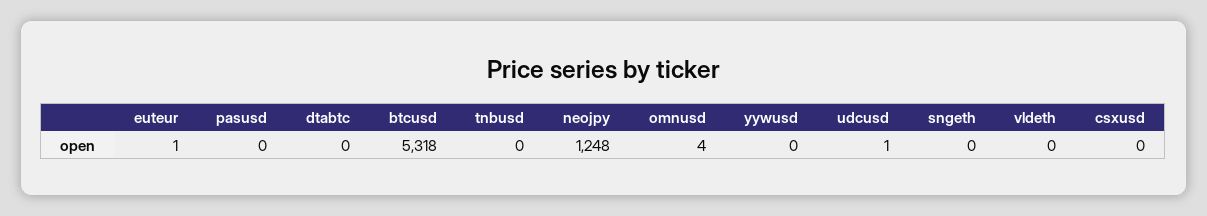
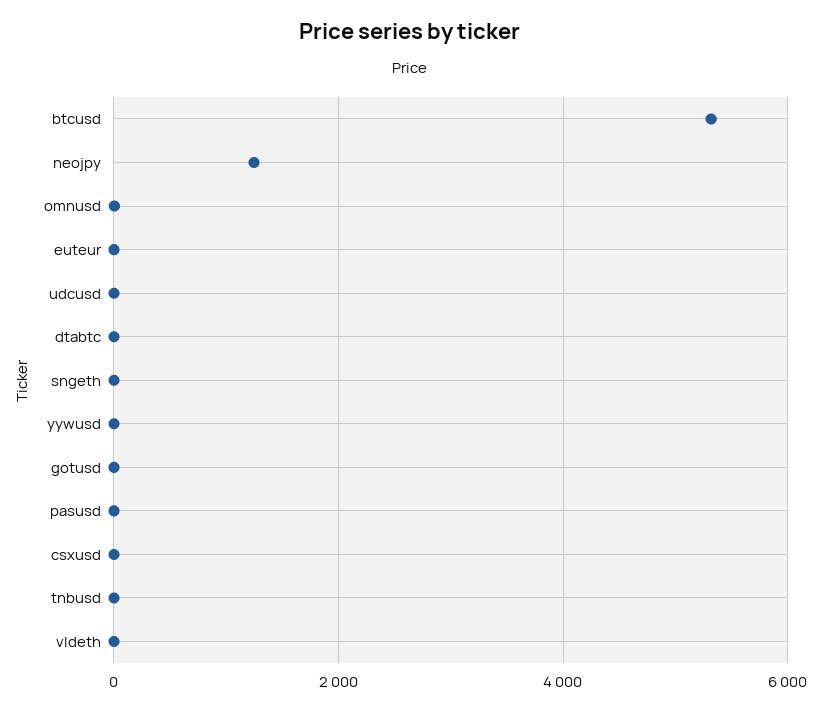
gotusd: none -> 0

